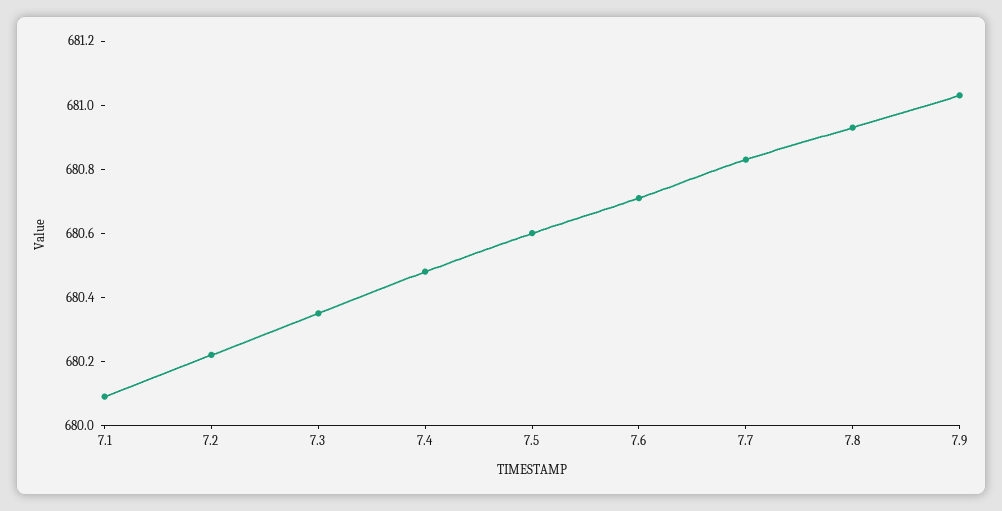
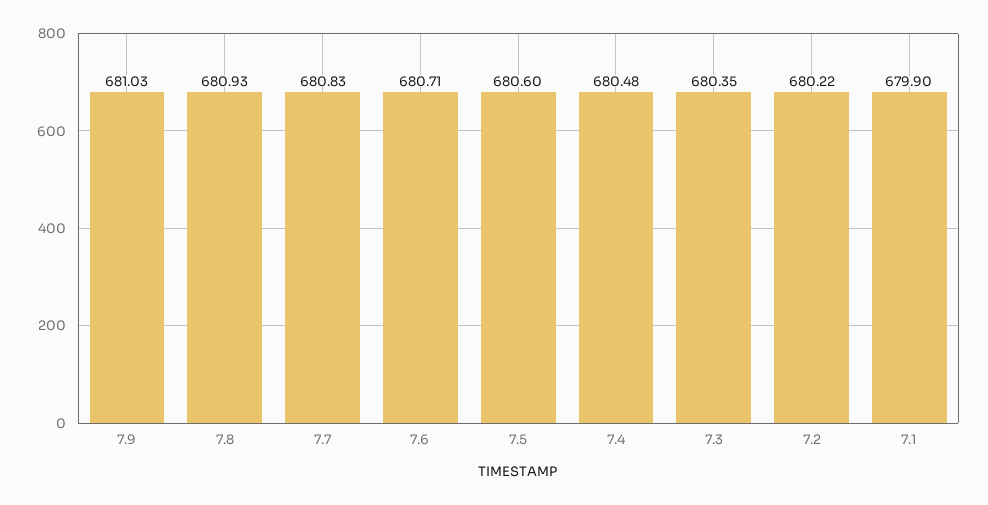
7.1: 680.1 -> 679.9

